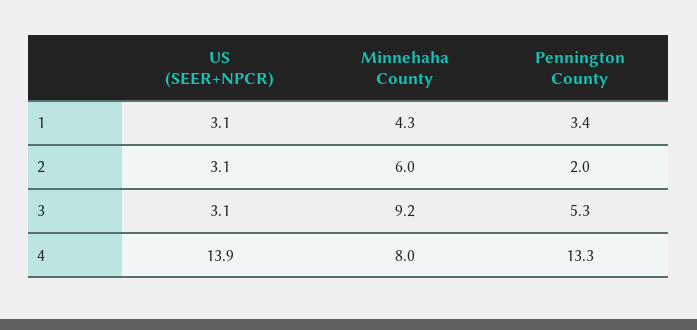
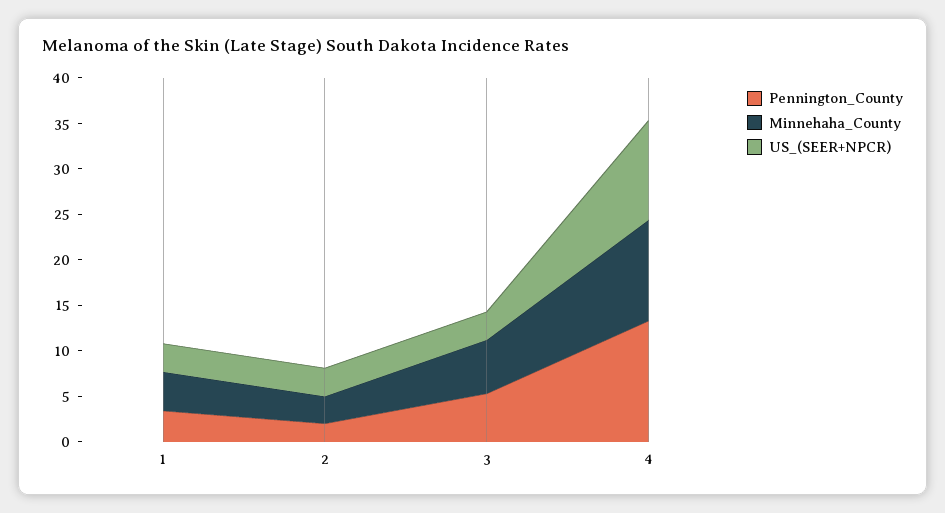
Minnehaha County, 2: 6 -> 3
Minnehaha County, 3: 9.2 -> 6
US (SEER+NPCR), 4: 13.9 -> 11
Minnehaha County, 4: 8 -> 11

